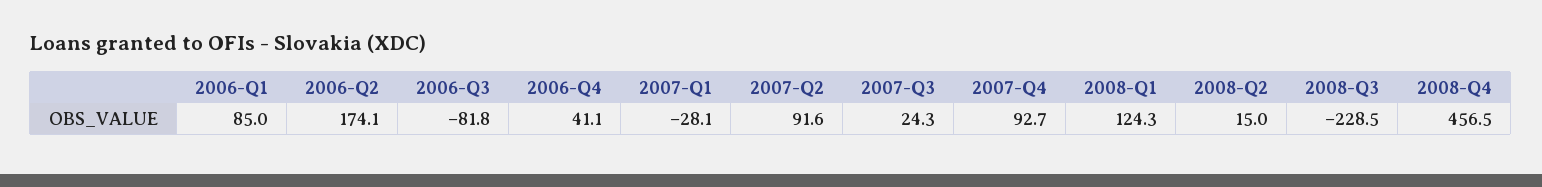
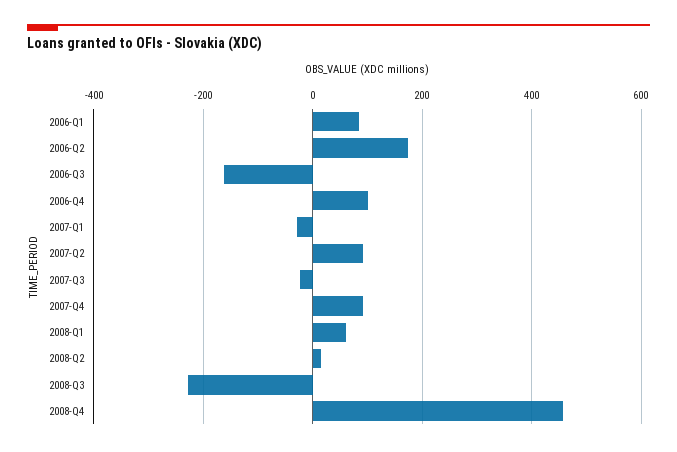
2006-Q3: -81.8 -> -160
2006-Q4: 41.1 -> 100
2007-Q3: 24.3 -> -20
2008-Q1: 124.3 -> 60

